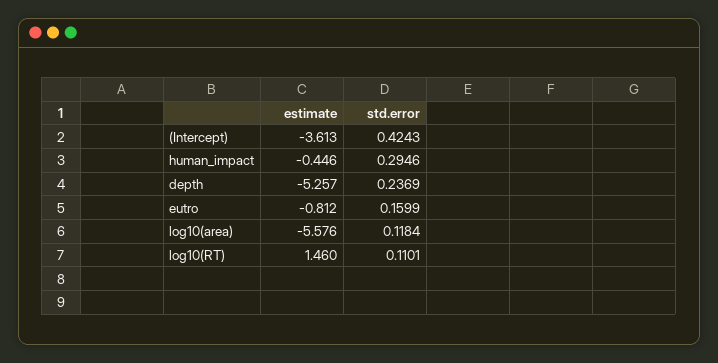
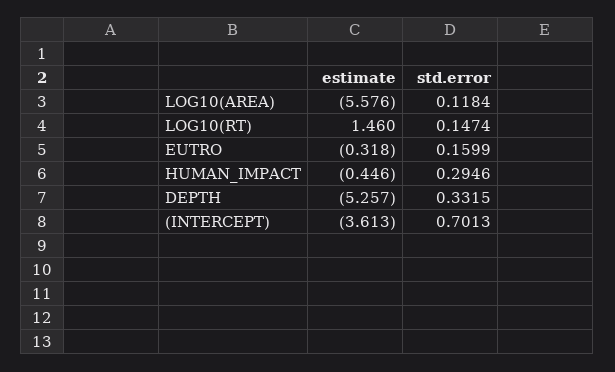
std.error, (Intercept): 0.4243 -> 0.7013
std.error, depth: 0.2369 -> 0.3315
estimate, eutro: -0.812 -> -0.318
std.error, log10(RT): 0.1101 -> 0.1474

